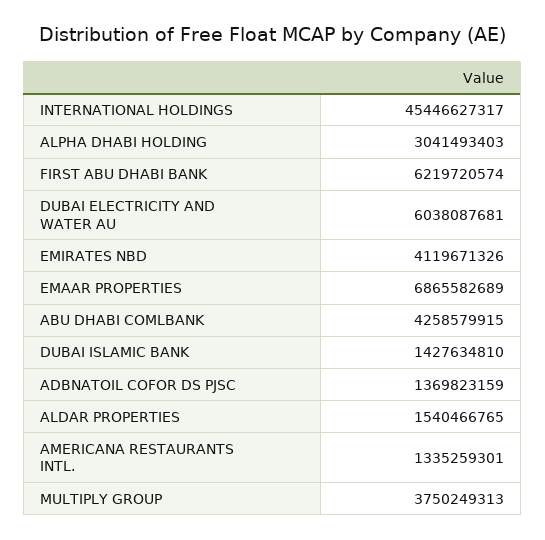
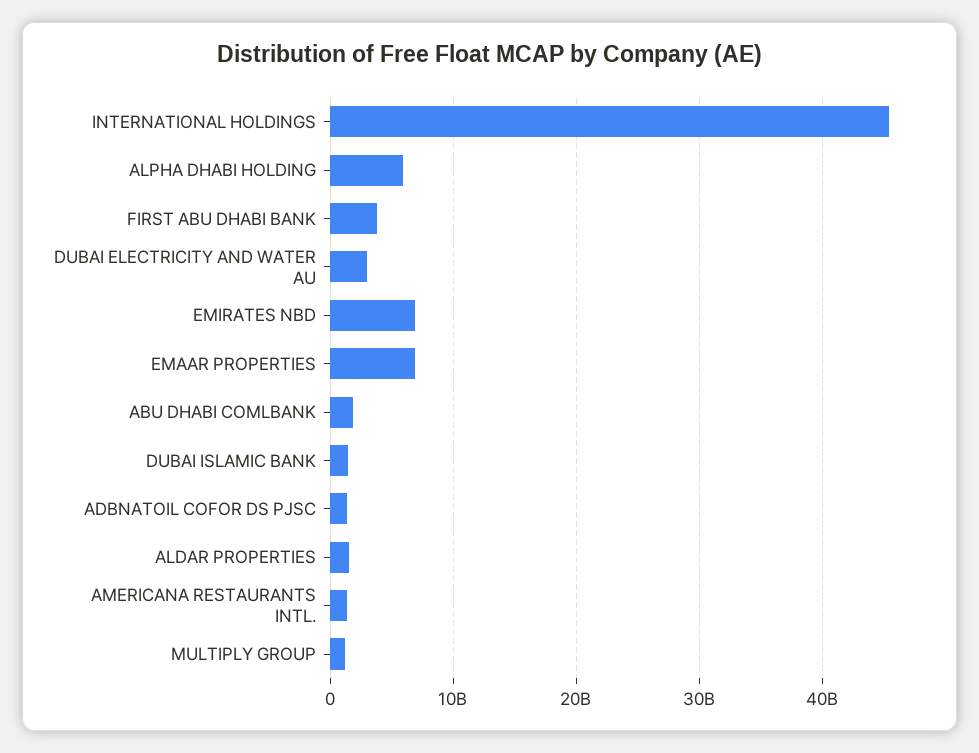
ALPHA DHABI HOLDING: 3041493403 -> 6000000000
FIRST ABU DHABI BANK: 6219720574 -> 4000000000
DUBAI ELECTRICITY AND WATER AU: 6038087681 -> 3000000000
EMIRATES NBD: 4119671326 -> 7000000000
ABU DHABI COMLBANK: 4258579915 -> 2000000000
MULTIPLY GROUP: 3750249313 -> 1000000000

